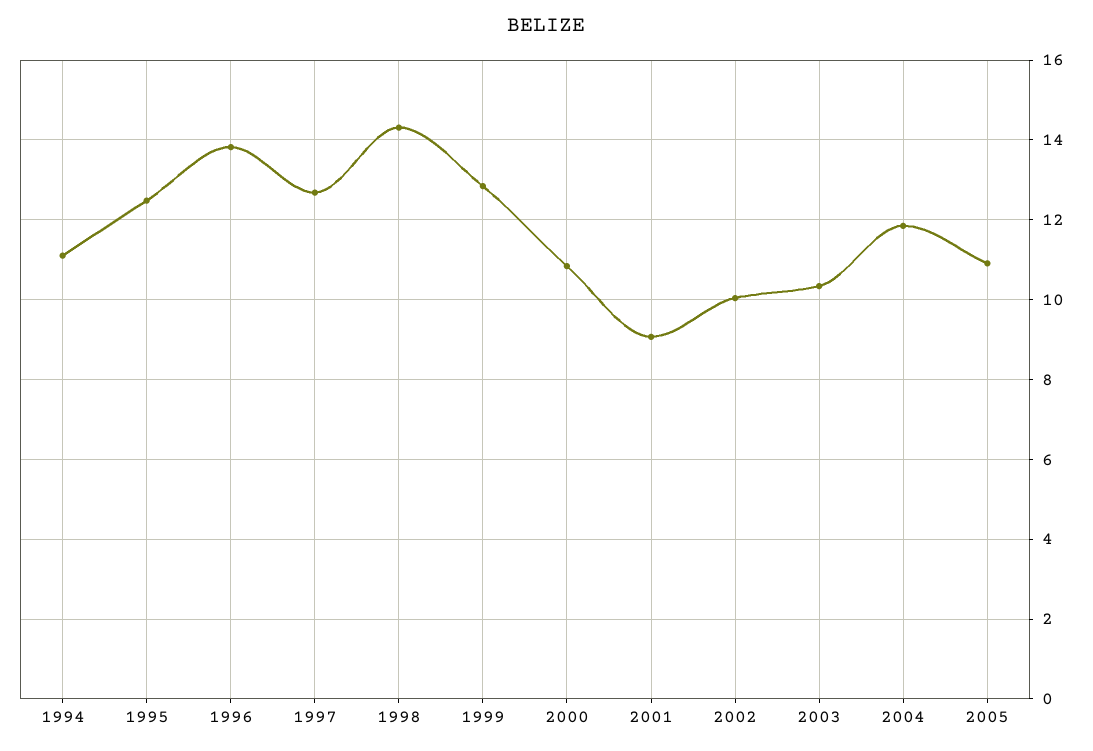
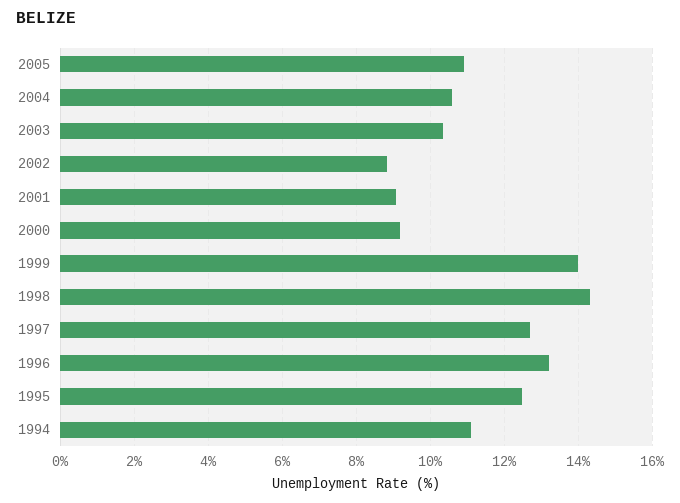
1996: 13.8 -> 13.2
1999: 12.8 -> 14
2000: 10.8 -> 9.2
2002: 10 -> 8.8
2004: 11.8 -> 10.6

